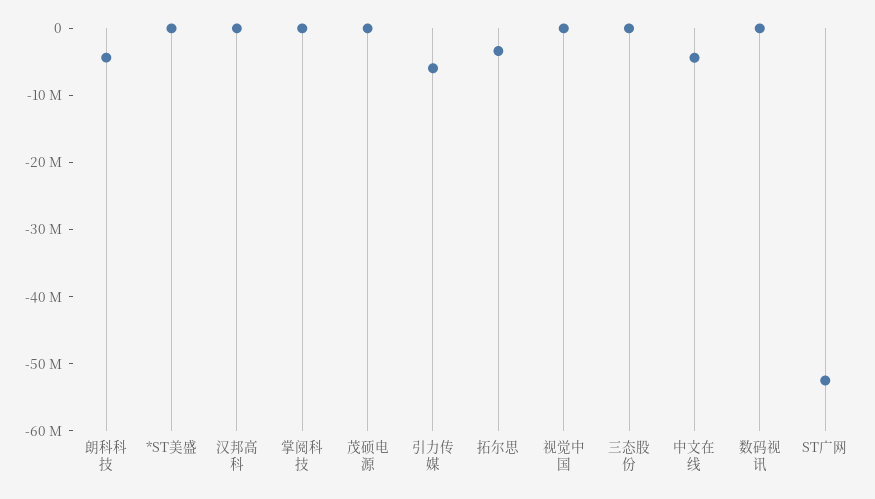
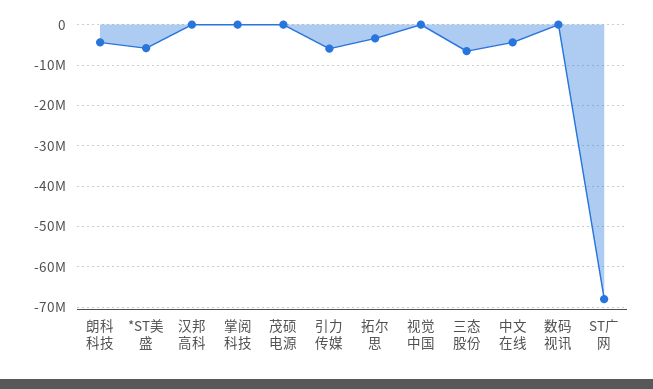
*ST美盛: 0 -> -6000000
三态股份: 0 -> -6000000
ST广网: -52000000 -> -68000000

